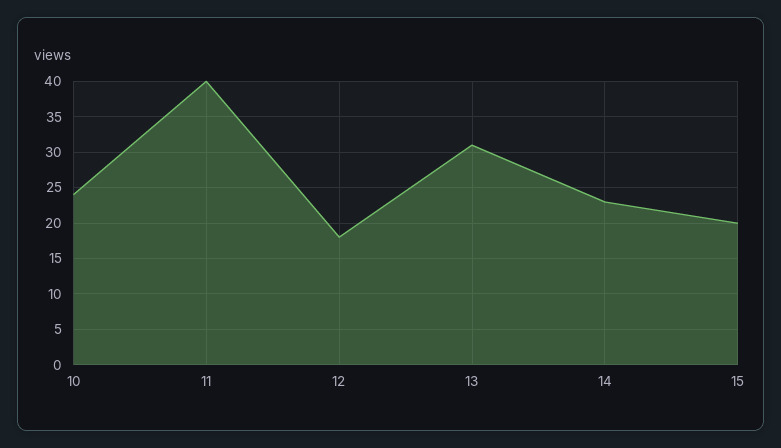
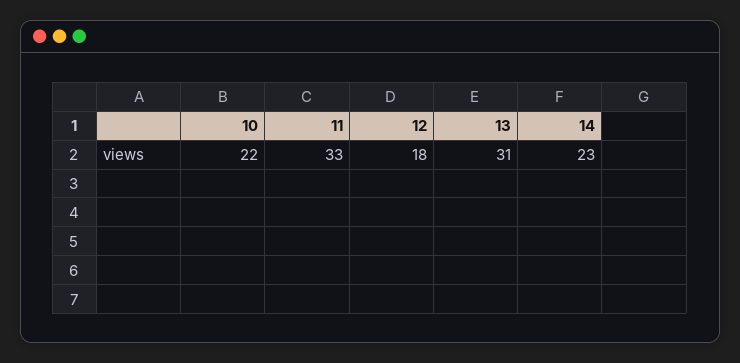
10: 24 -> 22
11: 40 -> 33
15: 20 -> none

